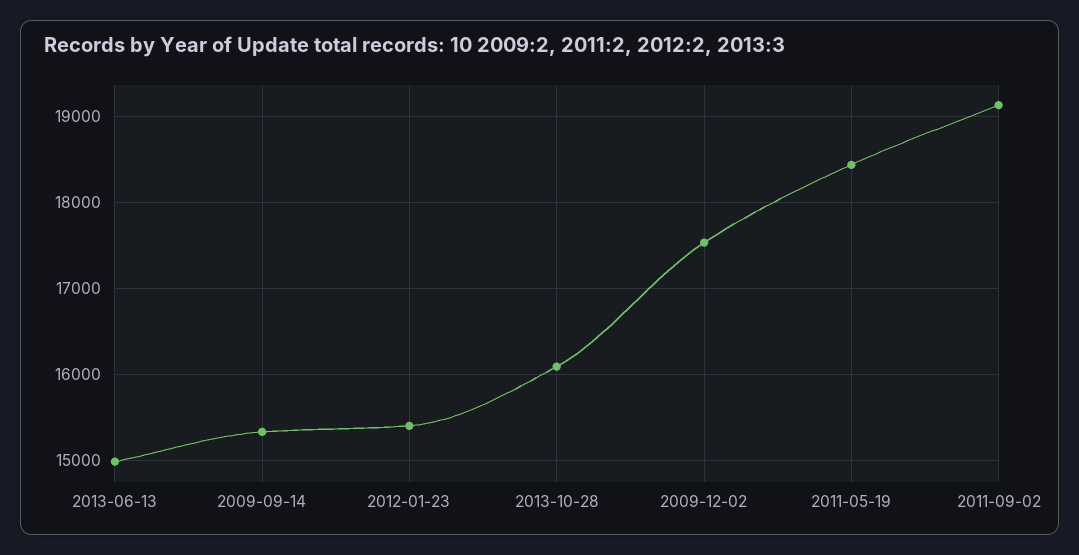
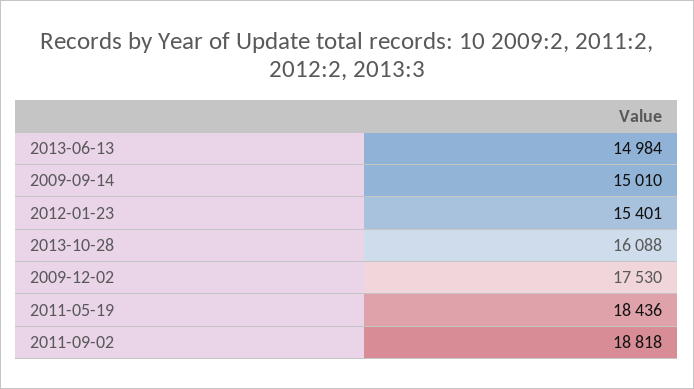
2009-09-14: 15300 -> 15010
2011-09-02: 19100 -> 18818

